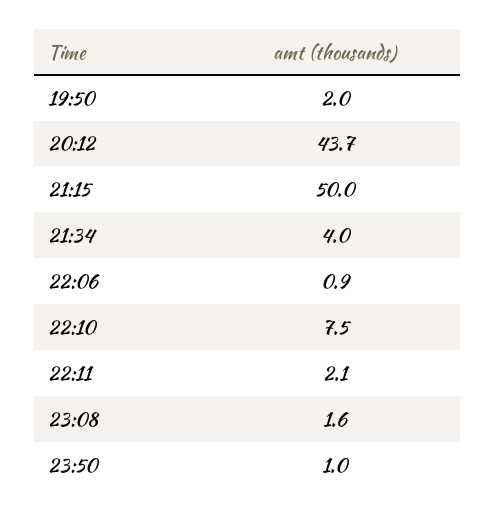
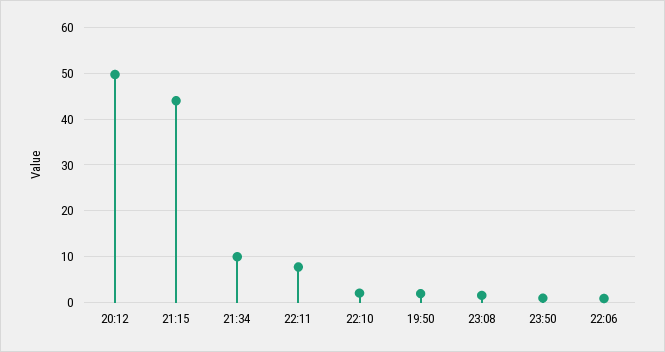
20:12: 43.7 -> 50
21:15: 50 -> 44
21:34: 4 -> 10
22:10: 7.5 -> 2
22:11: 2.1 -> 8

